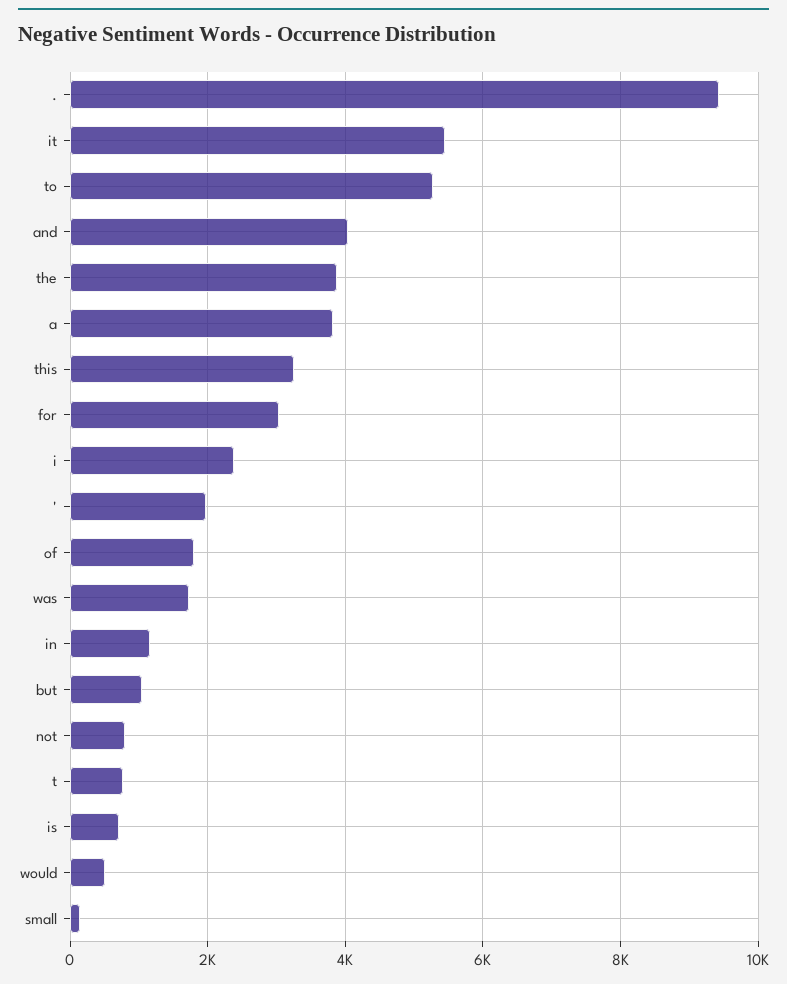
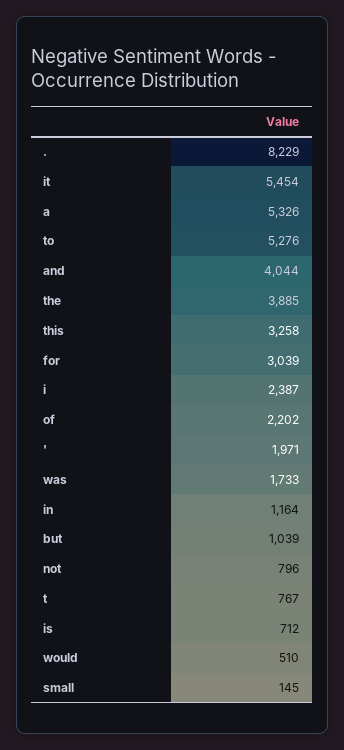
.: 9400 -> 8229
a: 3800 -> 5326
of: 1800 -> 2202

